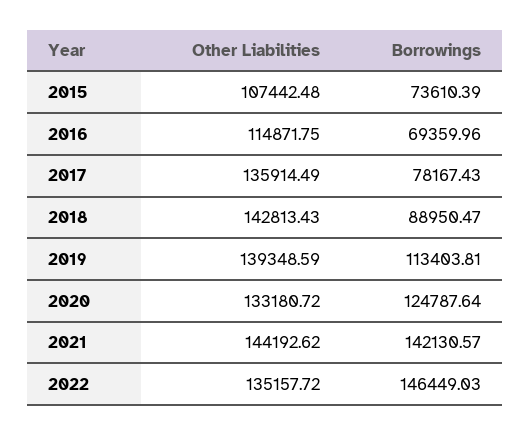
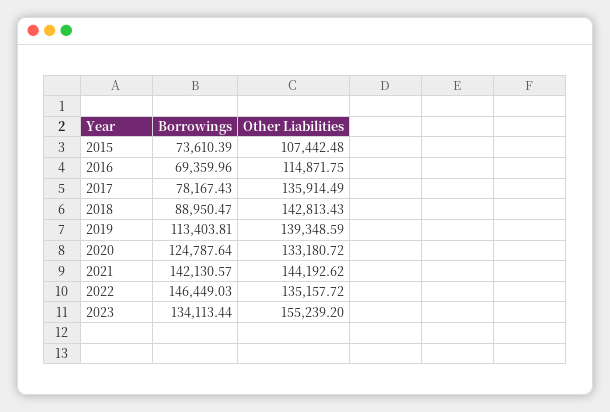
Borrowings, 2023: none -> 134113.44
Other Liabilities, 2023: none -> 155239.2

